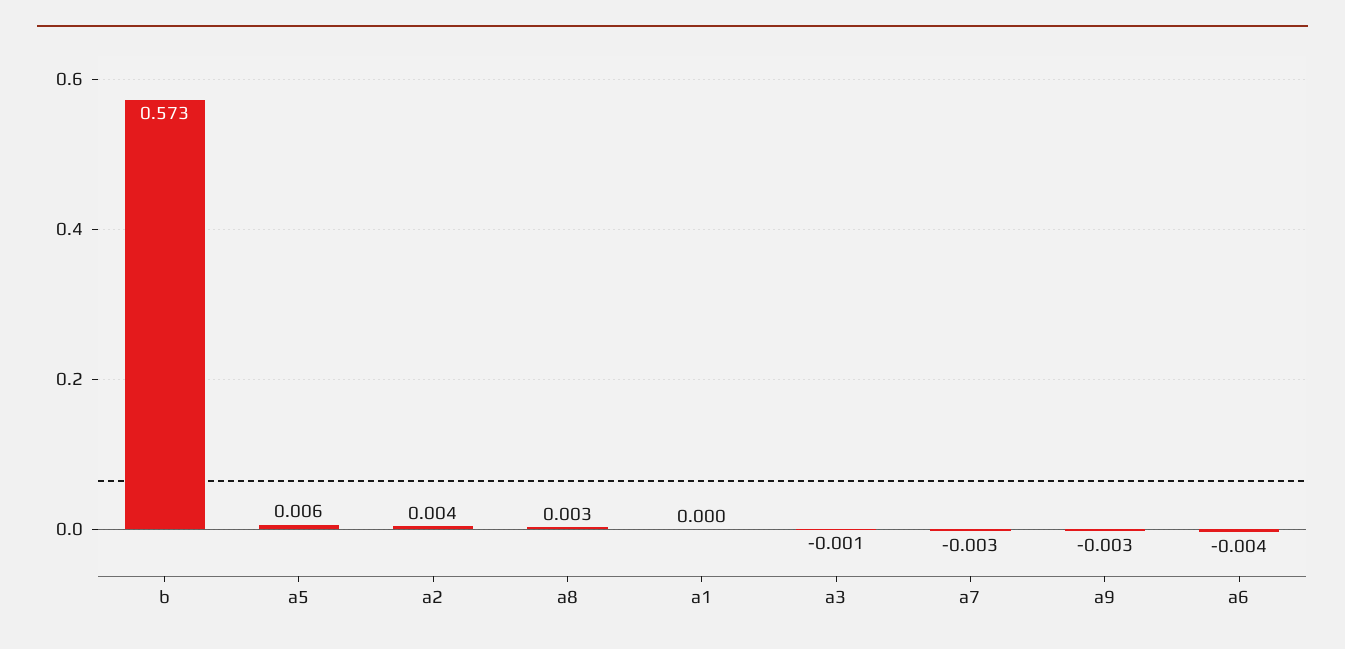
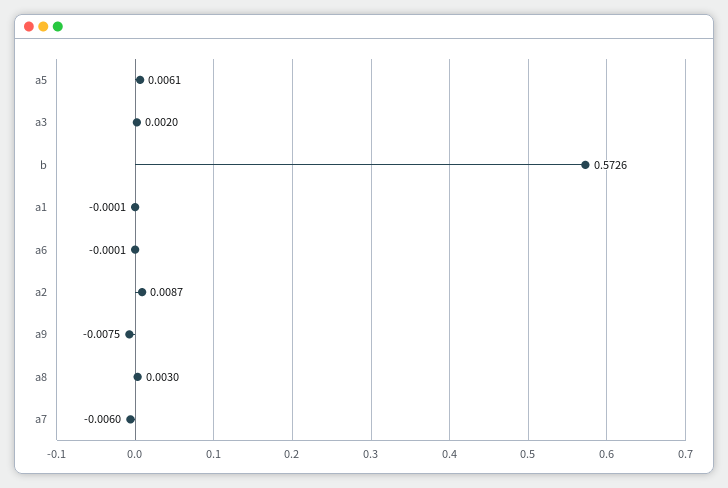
a2: 0.004 -> 0.0087
a3: -0.001 -> 0.002
a7: -0.003 -> -0.006
a9: -0.003 -> -0.0075
a6: -0.004 -> -0.0001

